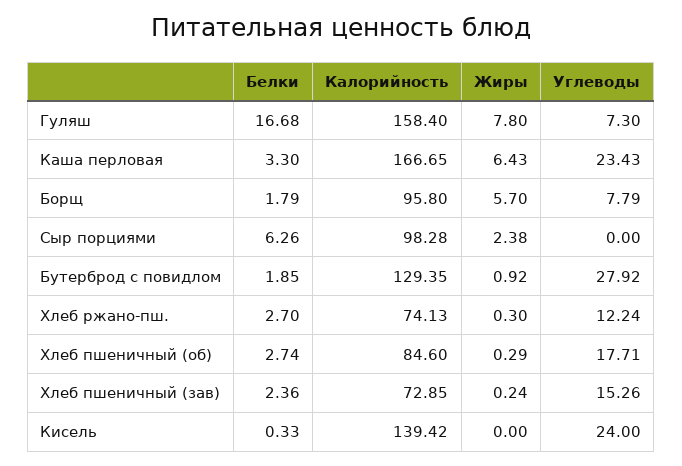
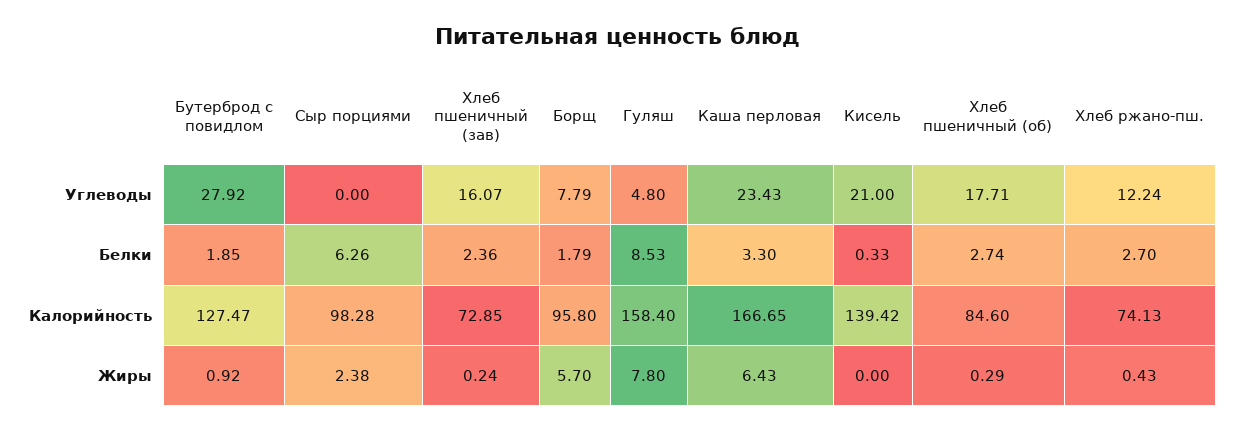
Белки, Гуляш: 16.68 -> 8.53
Углеводы, Гуляш: 7.3 -> 4.8
Калорийность, Бутерброд с повидлом: 129.35 -> 127.47
Жиры, Хлеб ржано-пш.: 0.3 -> 0.43
Углеводы, Хлеб пшеничный (зав): 15.26 -> 16.07
Углеводы, Кисель: 24 -> 21

